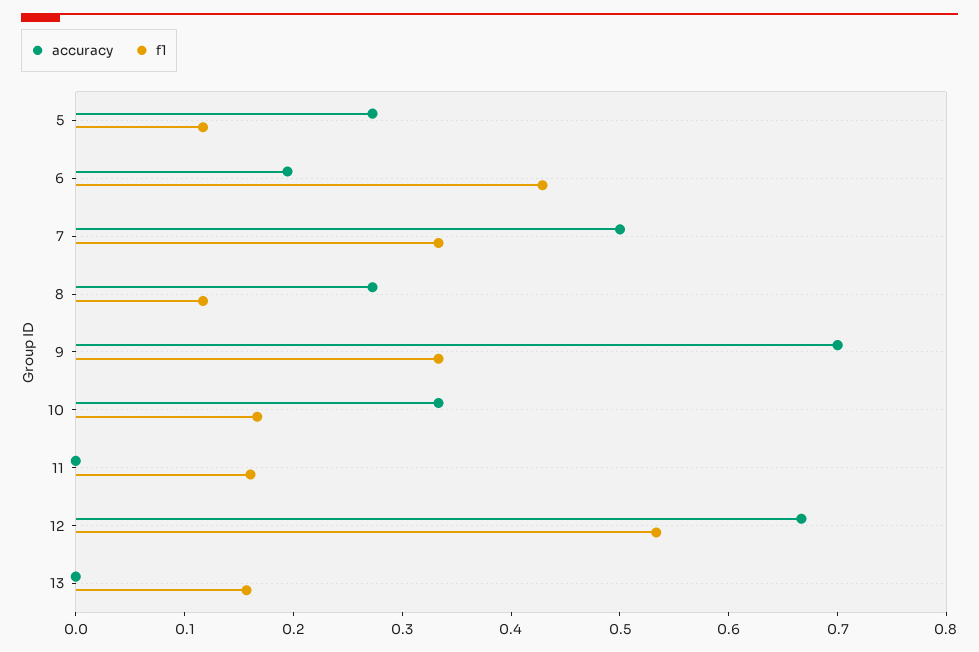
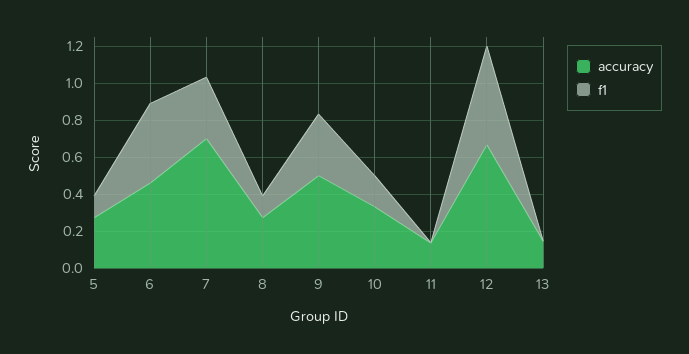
accuracy, 6: 0.2 -> 0.45
accuracy, 7: 0.5 -> 0.7
accuracy, 9: 0.7 -> 0.5
accuracy, 11: 0 -> 0.15
f1, 11: 0.16 -> 0
accuracy, 13: 0 -> 0.15
f1, 13: 0.16 -> 0

